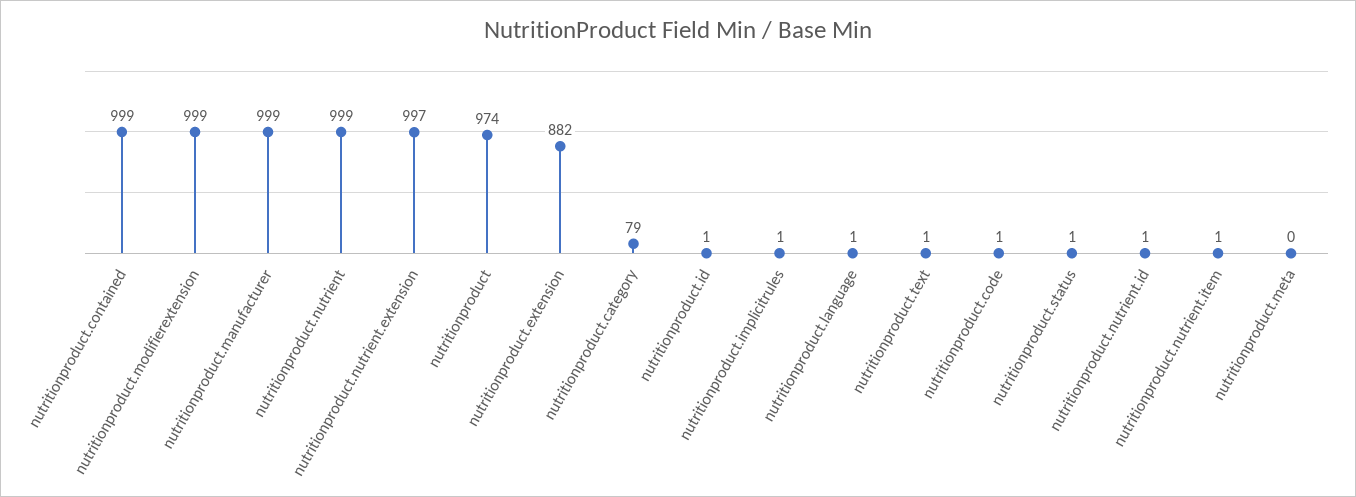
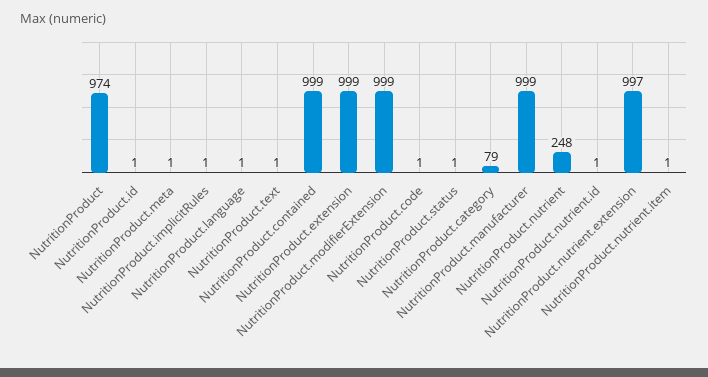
nutritionproduct.nutrient: 999 -> 248
nutritionproduct.extension: 882 -> 999
nutritionproduct.meta: 0 -> 1

